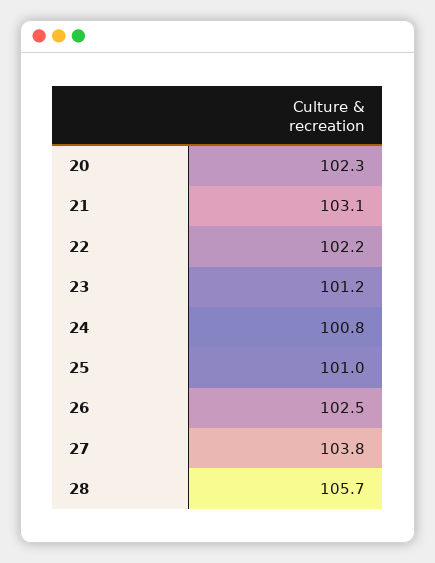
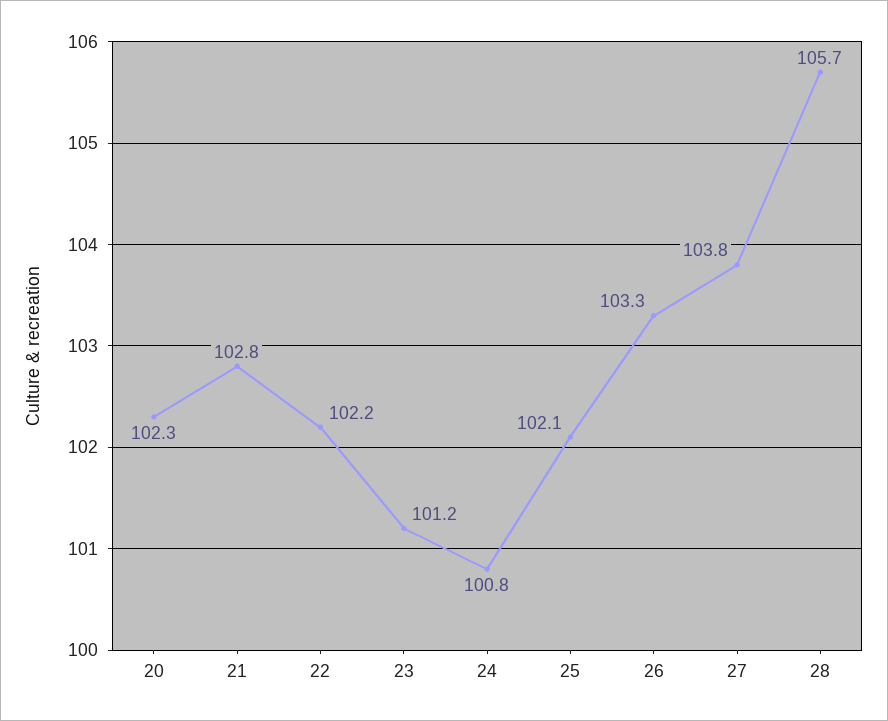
21: 103.1 -> 102.8
25: 101 -> 102.1
26: 102.5 -> 103.3

